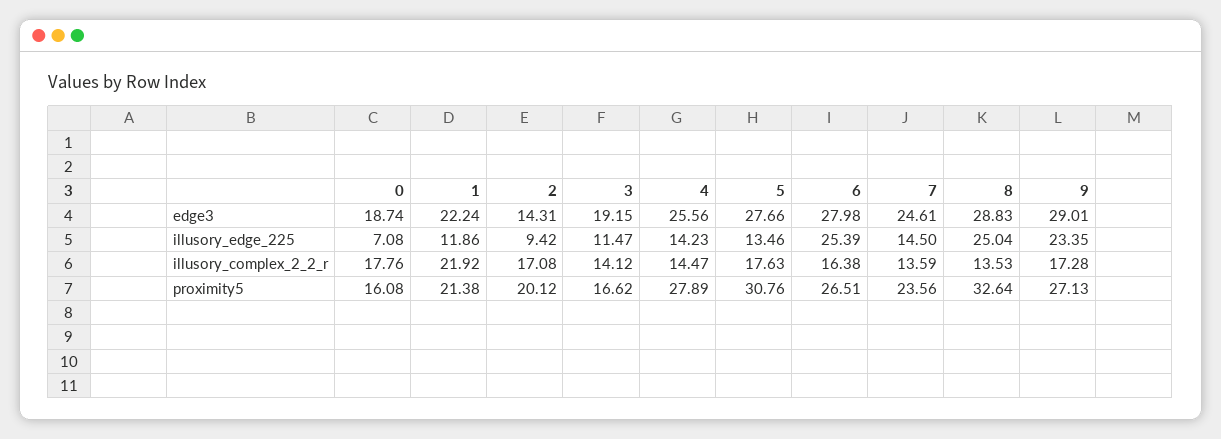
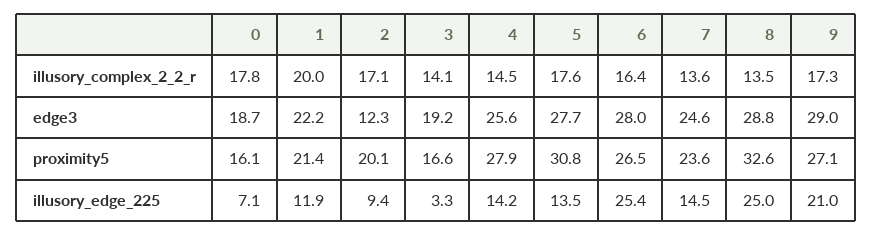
2, edge3: 14.31 -> 12.3
3, illusory_edge_225: 11.47 -> 3.3
9, illusory_edge_225: 23.35 -> 21
1, illusory_complex_2_2_r: 21.92 -> 20

